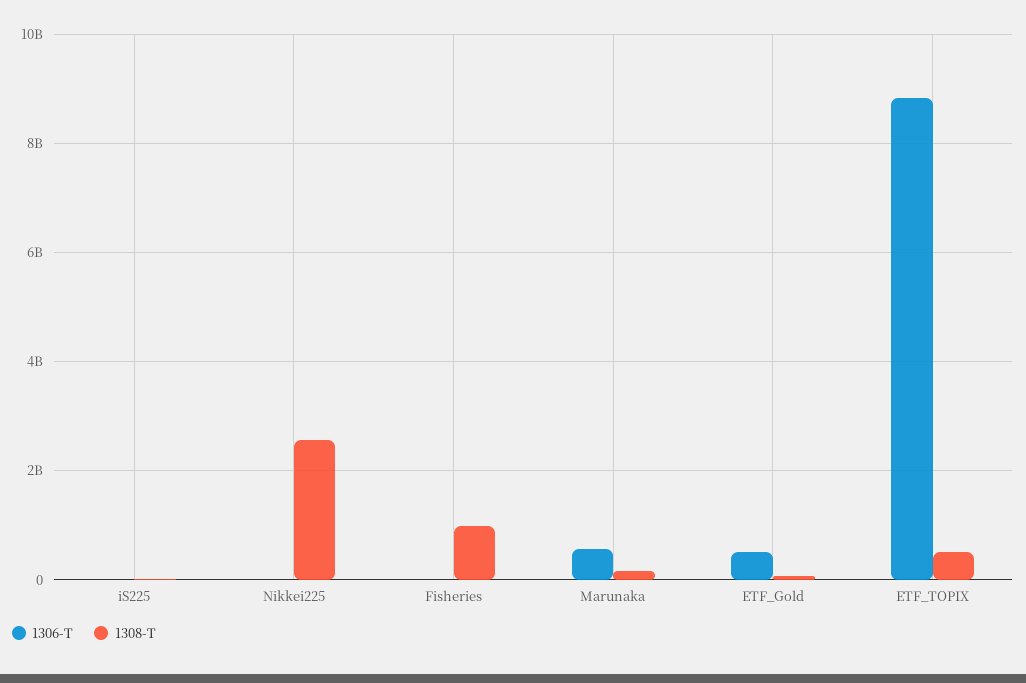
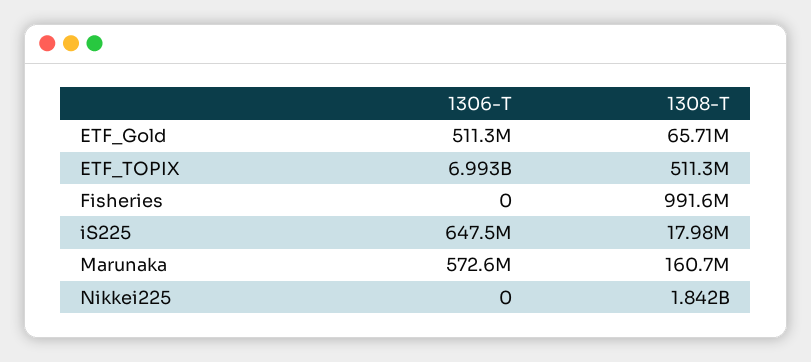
1306-T, iS225: 0 -> 647500000
1308-T, Nikkei225: 2600000000 -> 1842000000
1306-T, ETF_TOPIX: 8800000000 -> 6993000000

